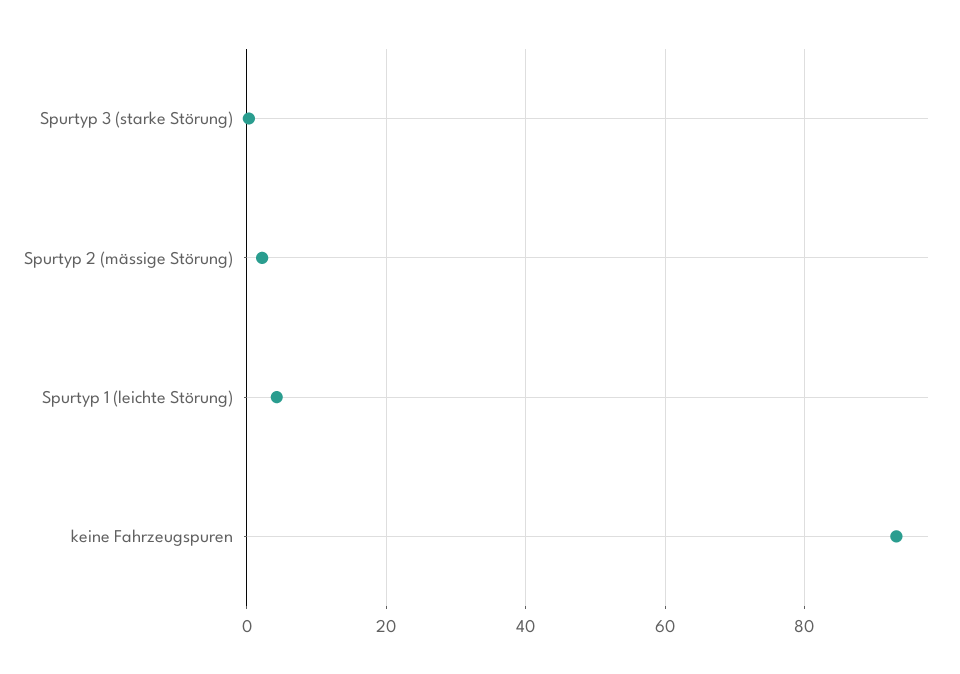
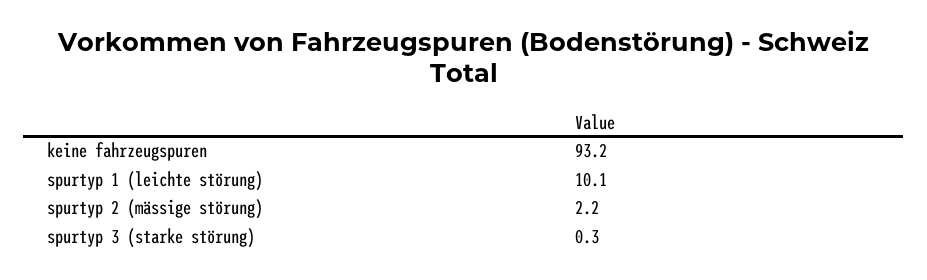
Spurtyp 1 (leichte Störung): 4 -> 10.1

